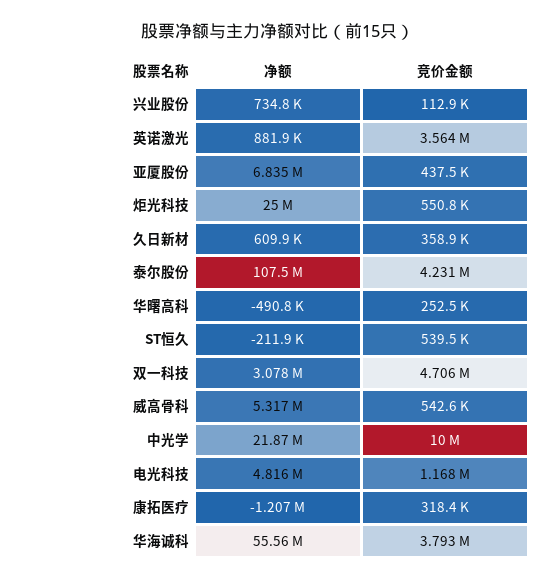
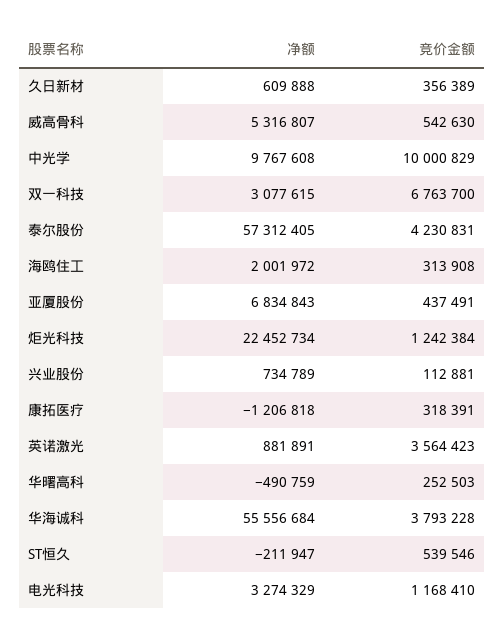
净额, 炬光科技: 25000000 -> 22452734
竞价金额, 炬光科技: 550800 -> 1242384
竞价金额, 久日新材: 358900 -> 356389
净额, 泰尔股份: 107500000 -> 57312405
竞价金额, 双一科技: 4706000 -> 6763700
净额, 中光学: 21870000 -> 9767608
净额, 电光科技: 4816000 -> 3274329
净额, 海鸥住工: none -> 2001972
竞价金额, 海鸥住工: none -> 313908

